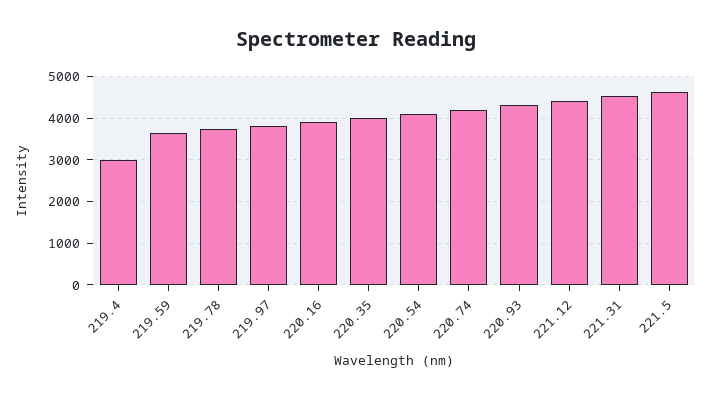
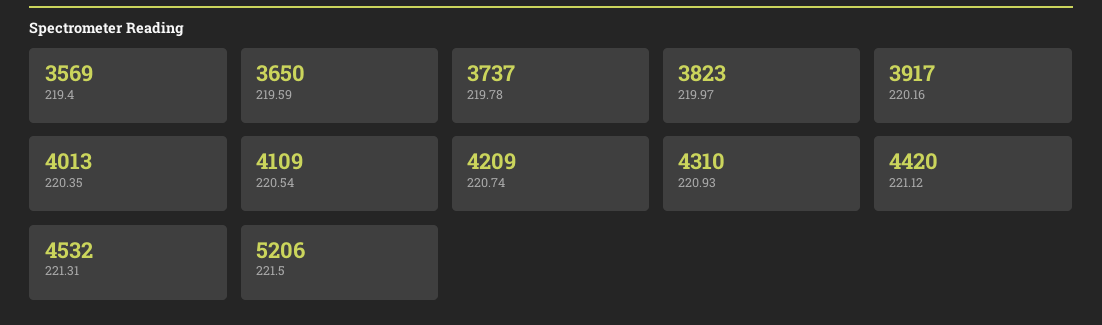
219.4: 3000 -> 3569
221.5: 4600 -> 5206

